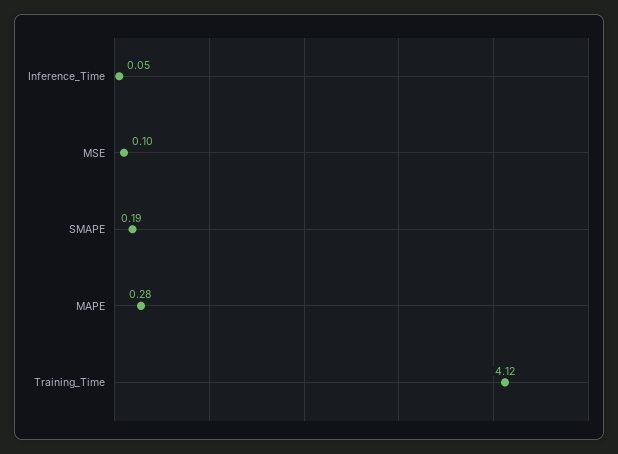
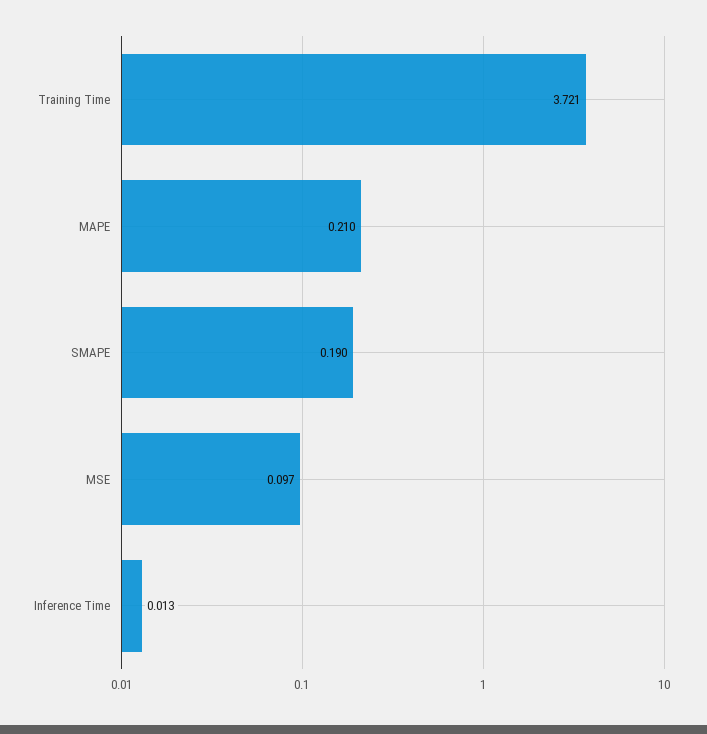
Inference_Time: 0.05 -> 0.013
MAPE: 0.28 -> 0.21
Training_Time: 4.12 -> 3.721

